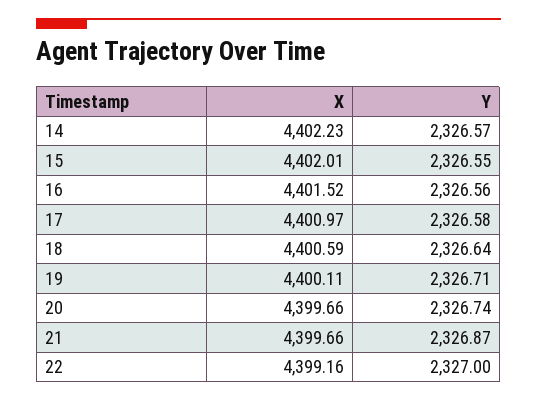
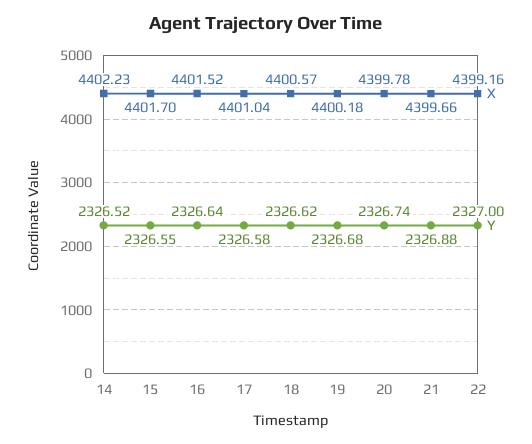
Y, 14: 2326.57 -> 2326.52
X, 15: 4402.01 -> 4401.7
Y, 16: 2326.56 -> 2326.64
X, 17: 4400.97 -> 4401.04
X, 18: 4400.59 -> 4400.57
Y, 18: 2326.64 -> 2326.62
X, 19: 4400.11 -> 4400.18
Y, 19: 2326.71 -> 2326.68
X, 20: 4399.66 -> 4399.78
Y, 21: 2326.87 -> 2326.88

